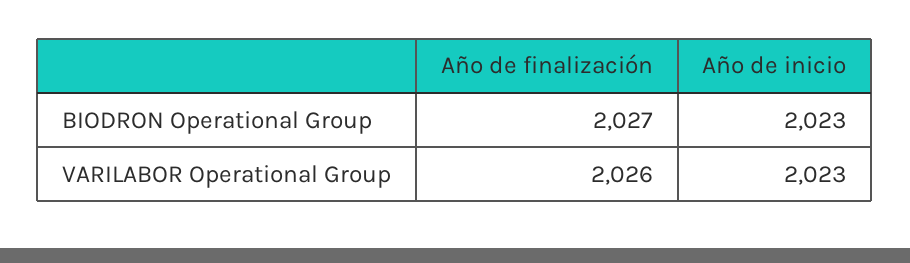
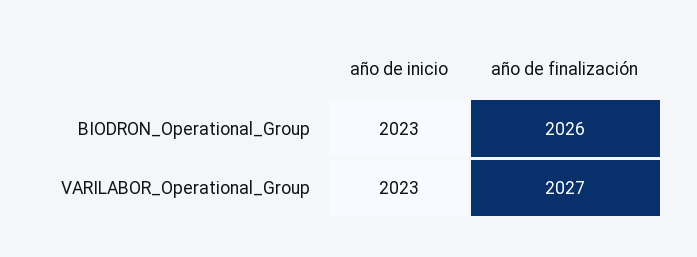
Año de finalización, BIODRON Operational Group: 2027 -> 2026
Año de finalización, VARILABOR Operational Group: 2026 -> 2027

